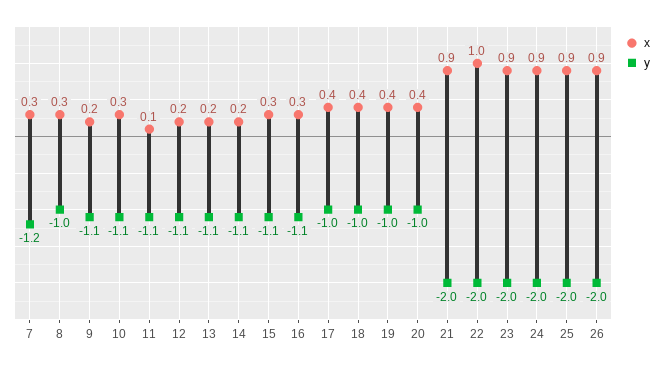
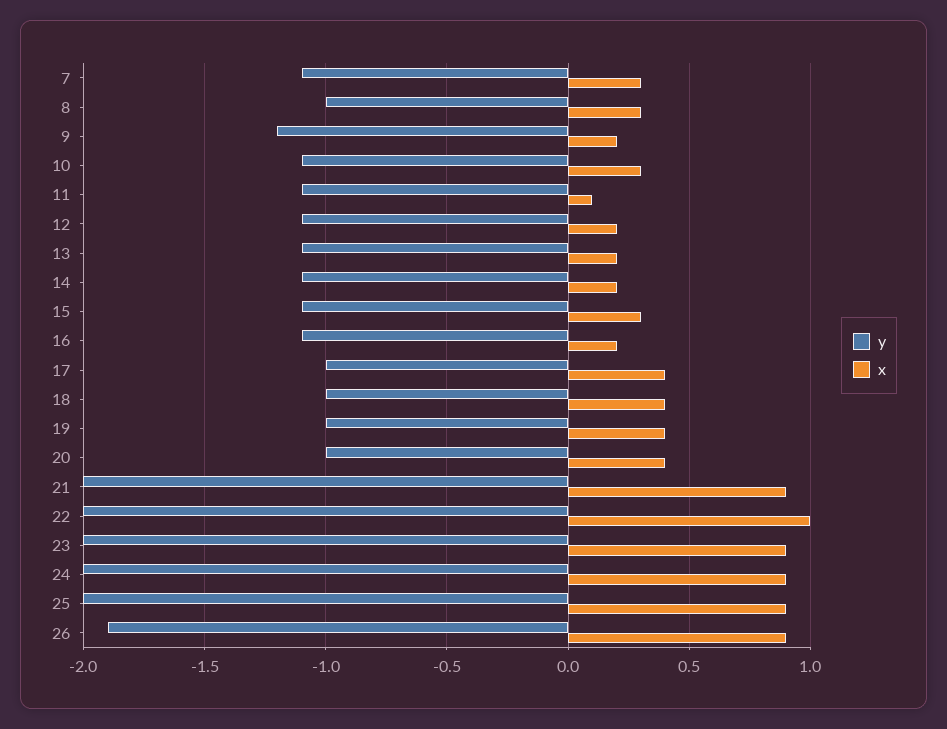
y, 7: -1.2 -> -1.1
y, 9: -1.1 -> -1.2
x, 16: 0.3 -> 0.2
y, 26: -2 -> -1.9

